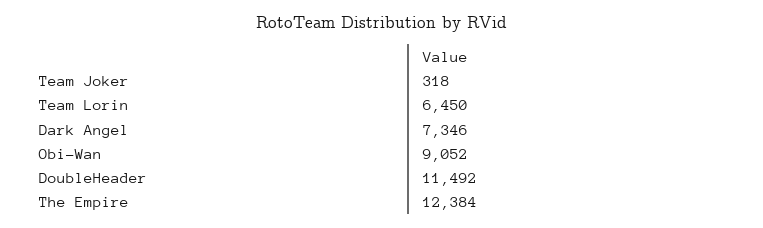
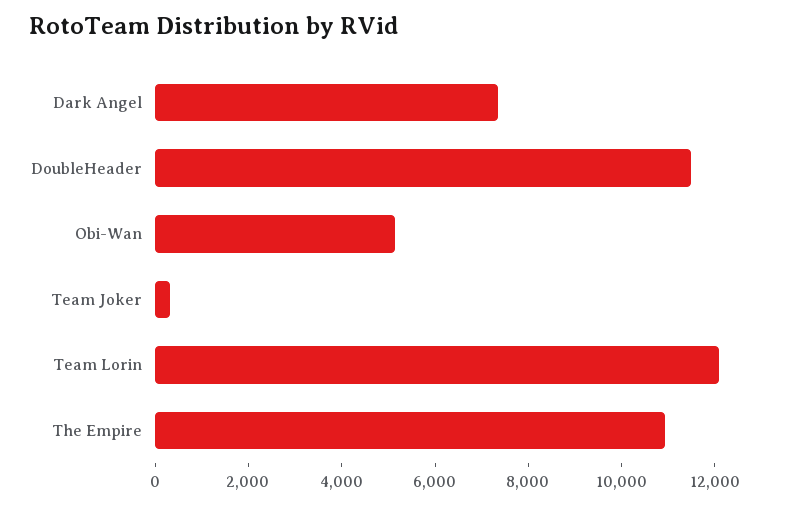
Team Lorin: 6450 -> 12000
Obi-Wan: 9052 -> 5000
The Empire: 12384 -> 11000

